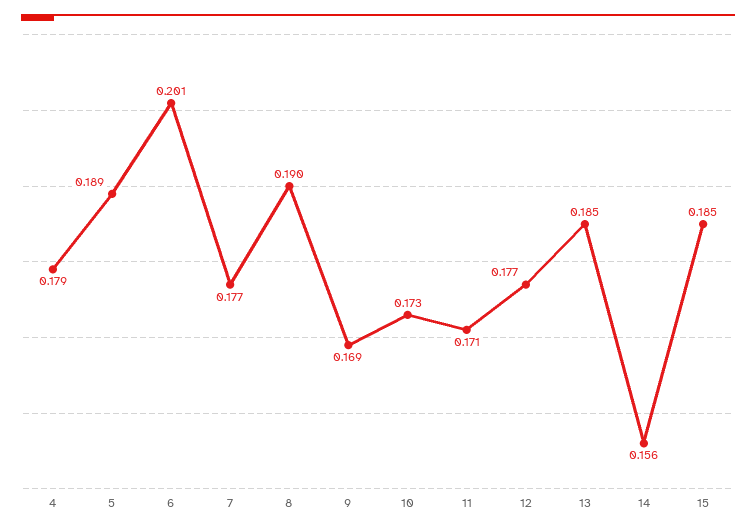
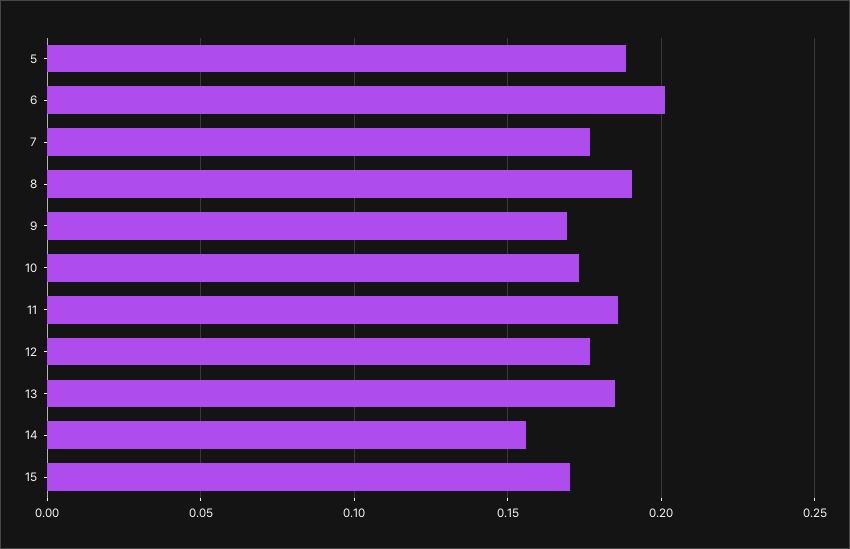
4: 0.179 -> none
11: 0.171 -> 0.185
15: 0.185 -> 0.17

